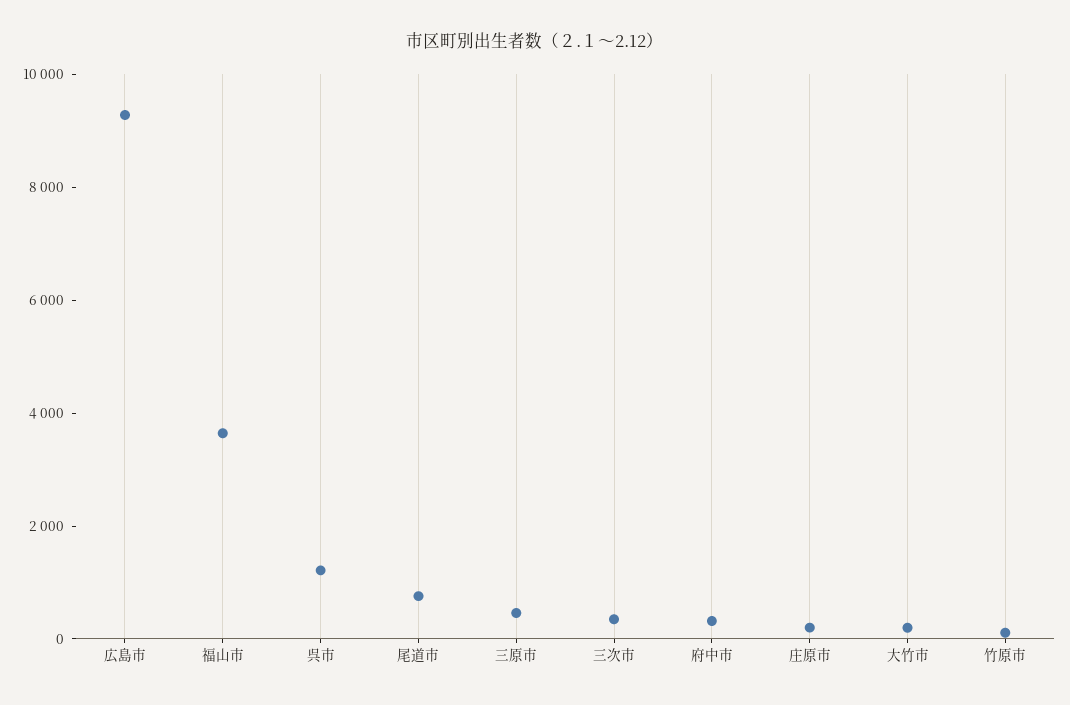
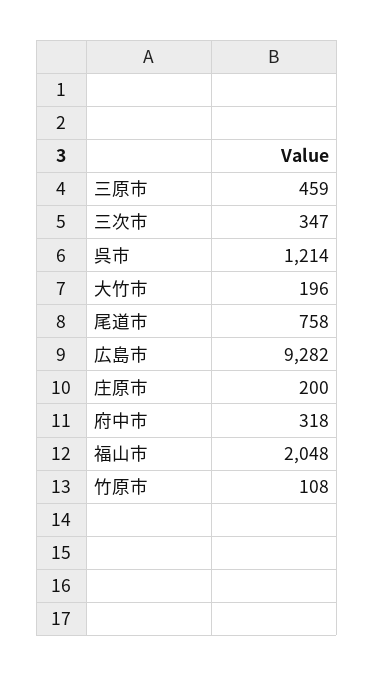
福山市: 3500 -> 2048

